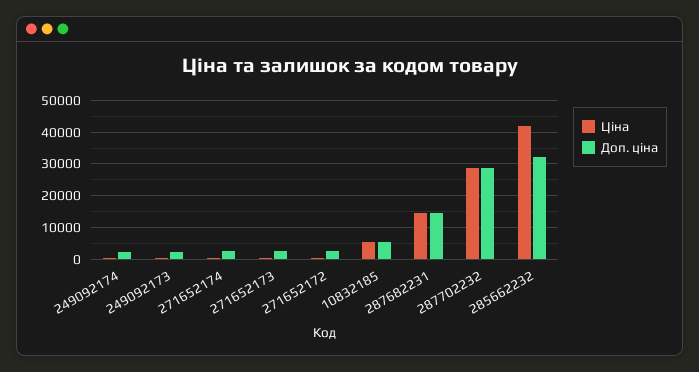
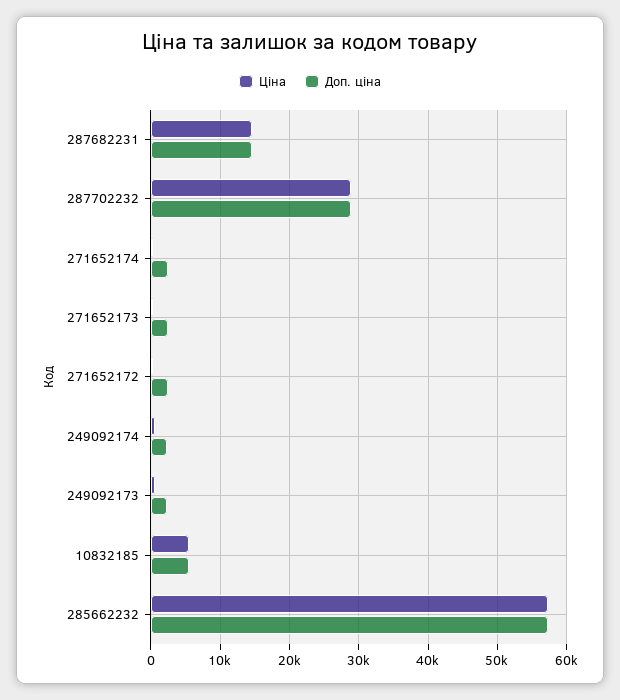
Ціна, 285662232: 42000 -> 57000
Доп. ціна, 285662232: 32000 -> 57000

